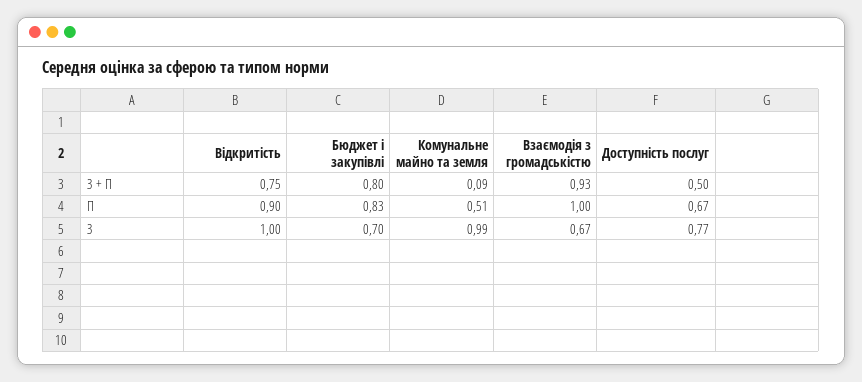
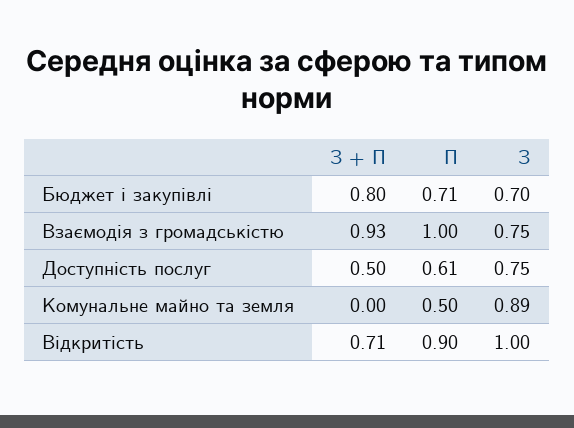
Відкритість, З + П: 0.75 -> 0.71
Комунальне майно та земля, З + П: 0.09 -> 0
Бюджет і закупівлі, П: 0.83 -> 0.71
Комунальне майно та земля, П: 0.51 -> 0.5
Доступність послуг, П: 0.67 -> 0.61
Комунальне майно та земля, З: 0.99 -> 0.89
Взаємодія з громадськістю, З: 0.67 -> 0.75
Доступність послуг, З: 0.77 -> 0.75

